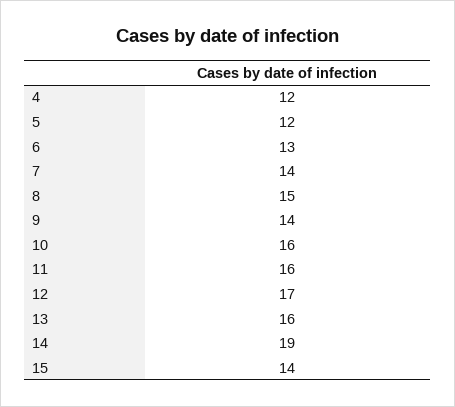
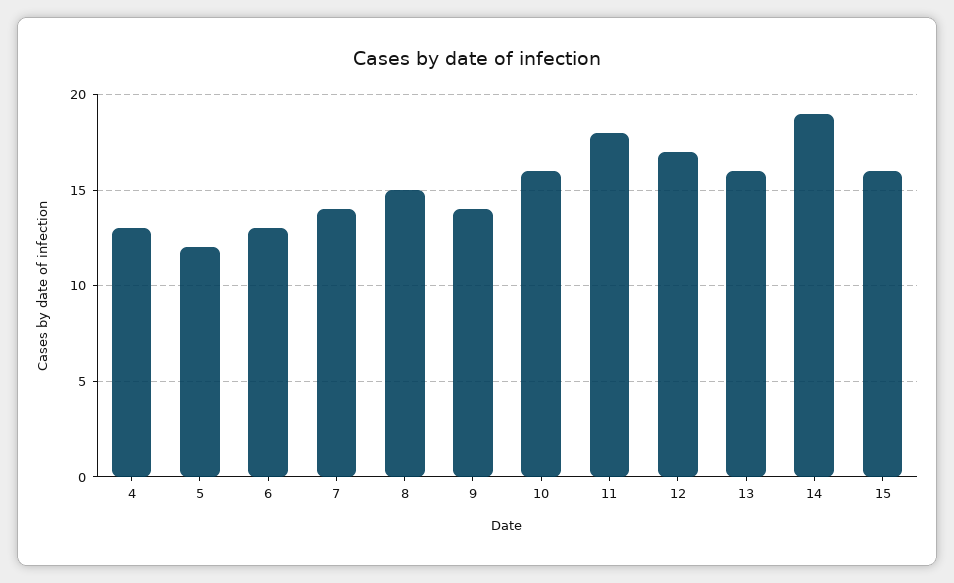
4: 12 -> 13
11: 16 -> 18
15: 14 -> 16

